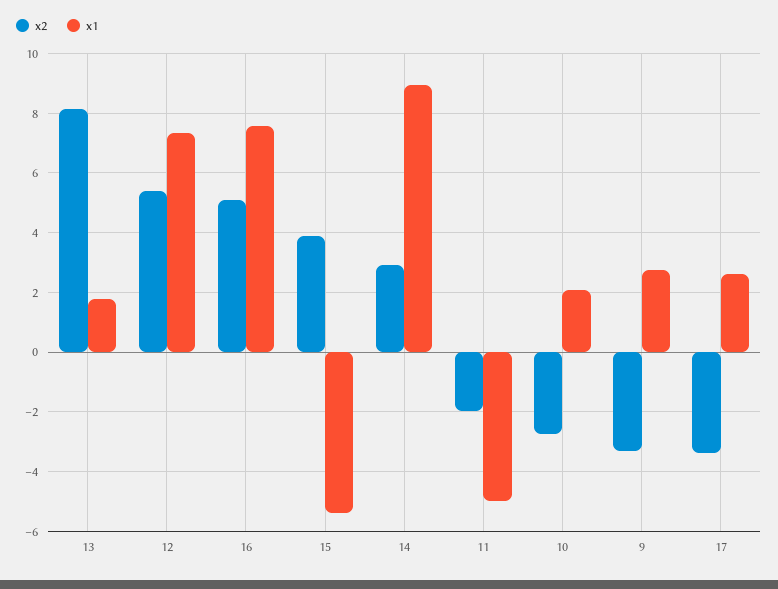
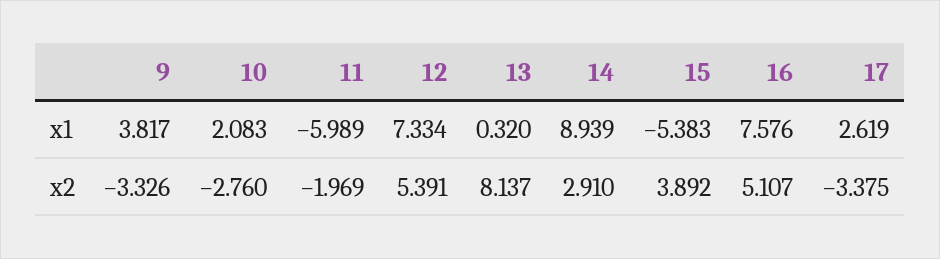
x1, 13: 1.75 -> 0.32
x1, 11: -5 -> -5.989
x1, 9: 2.75 -> 3.817

